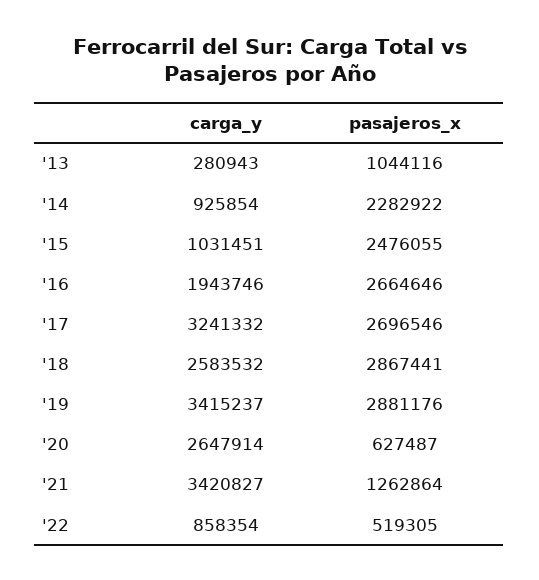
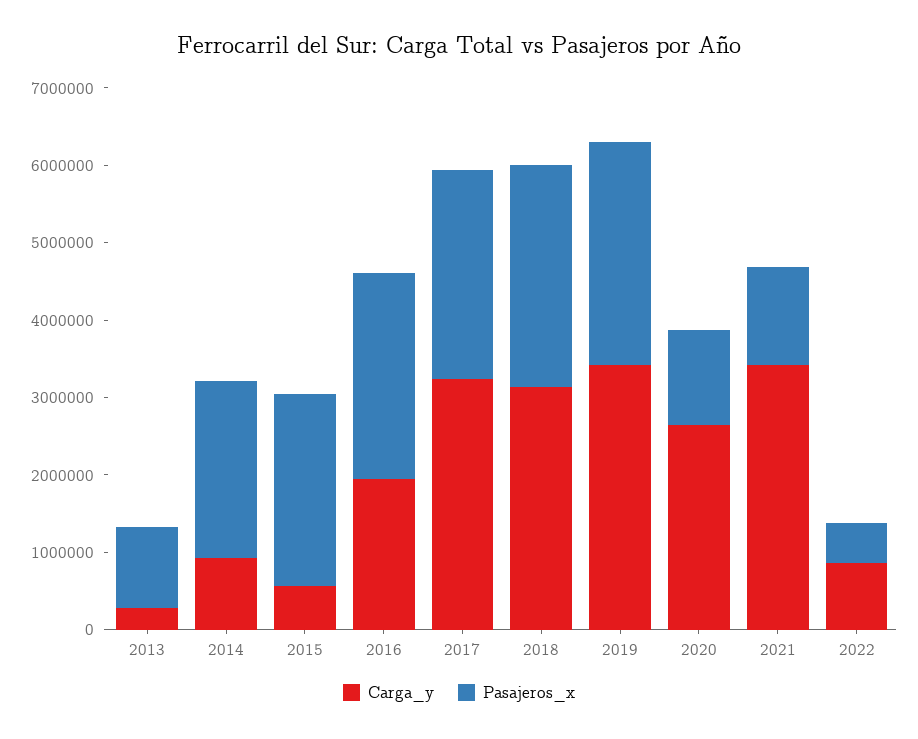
carga_y, '15: 1031451 -> 600000
carga_y, '18: 2583532 -> 3200000
pasajeros_x, '20: 627487 -> 1200000

